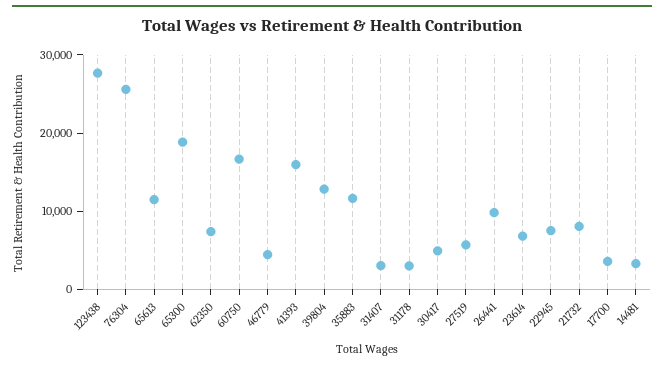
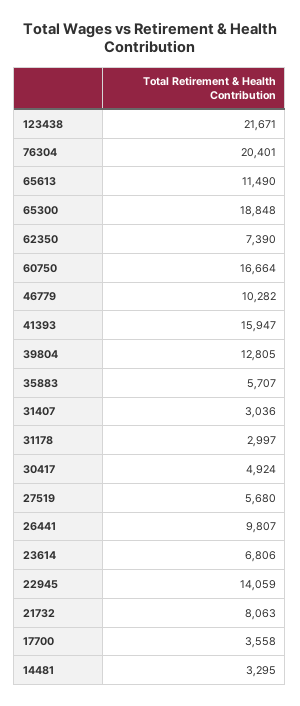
123438: 28000 -> 21671
76304: 26000 -> 20401
46779: 4000 -> 10282
35883: 12000 -> 5707
22945: 8000 -> 14059

